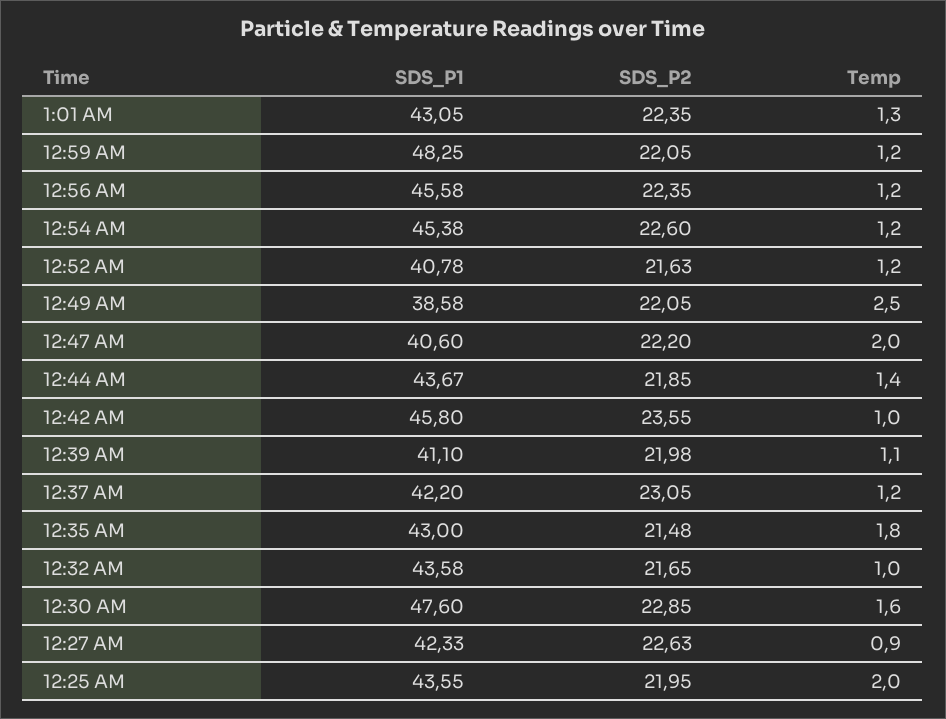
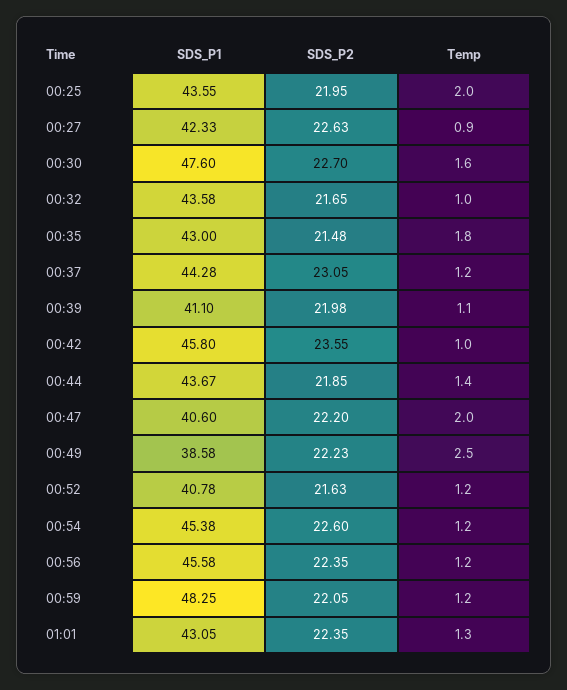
SDS_P2, 12:49 AM: 22.05 -> 22.23
SDS_P1, 12:37 AM: 42.2 -> 44.28
SDS_P2, 12:30 AM: 22.85 -> 22.7

